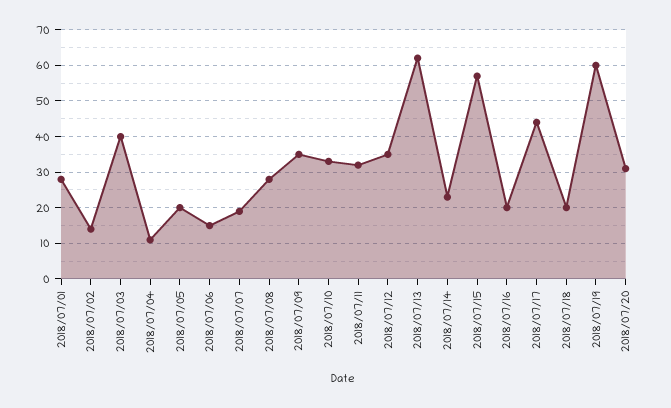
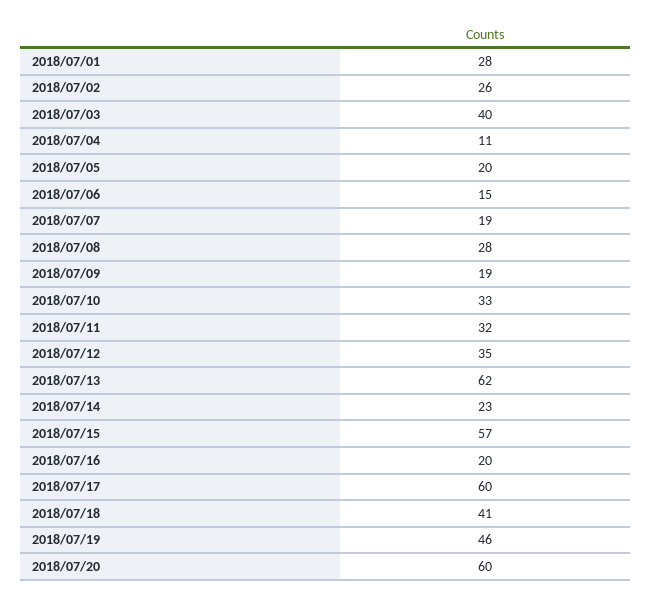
2018/07/02: 15 -> 26
2018/07/09: 35 -> 19
2018/07/17: 45 -> 60
2018/07/18: 20 -> 41
2018/07/19: 60 -> 46
2018/07/20: 30 -> 60

